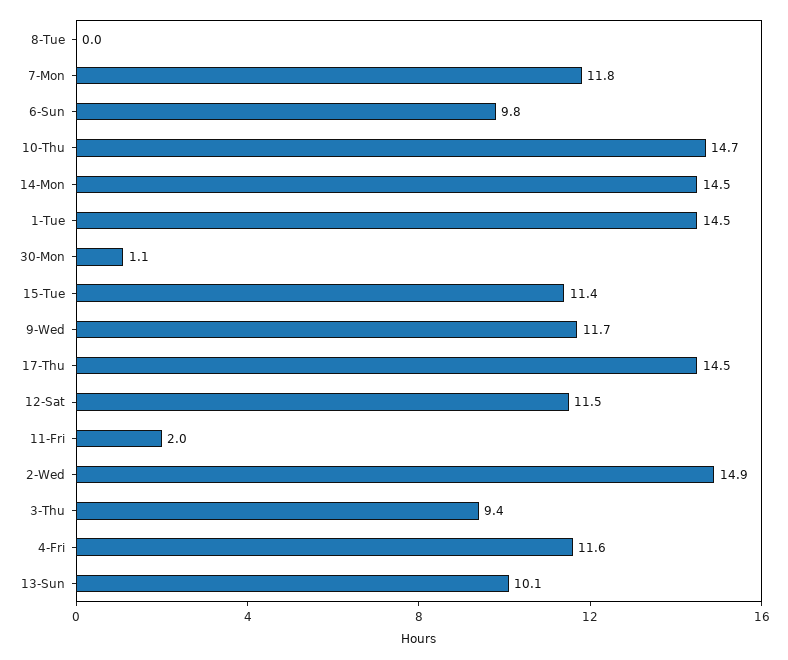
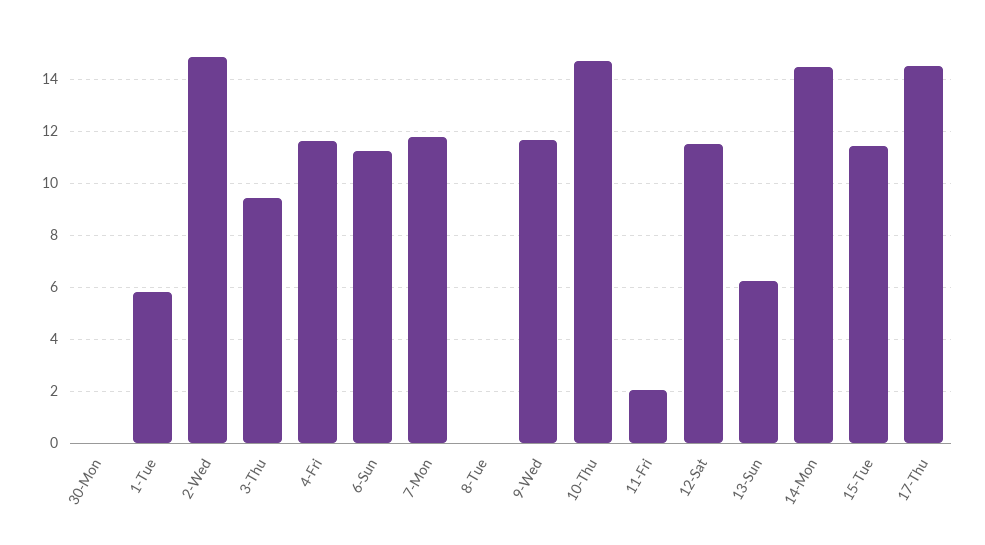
6-Sun: 9.8 -> 11.25
1-Tue: 14.5 -> 5.75
30-Mon: 1.1 -> 0
13-Sun: 10.1 -> 6.25

